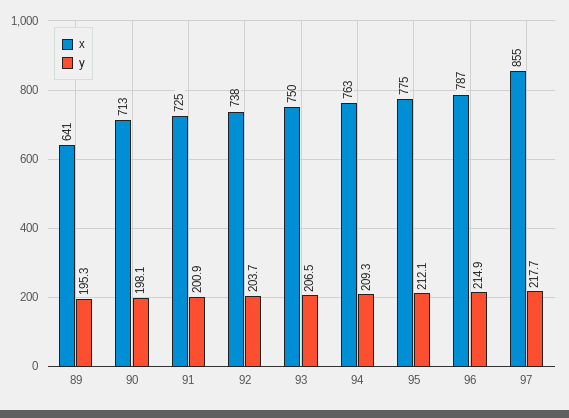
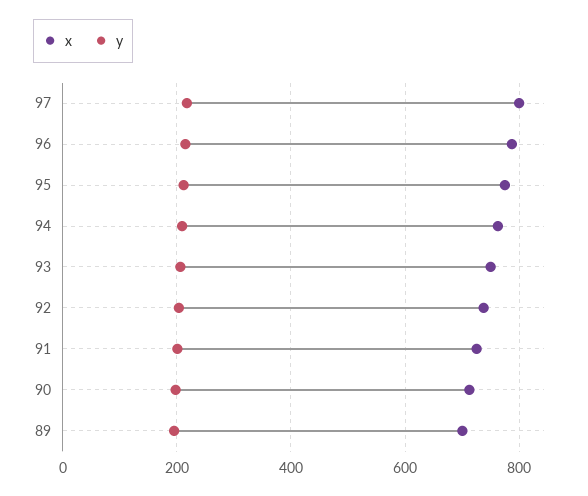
x, 89: 641 -> 700
x, 97: 855 -> 800

